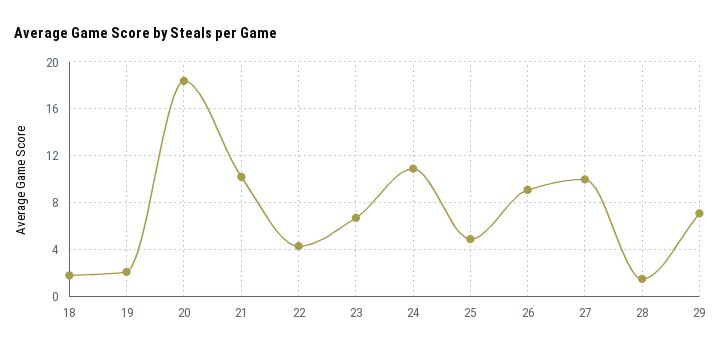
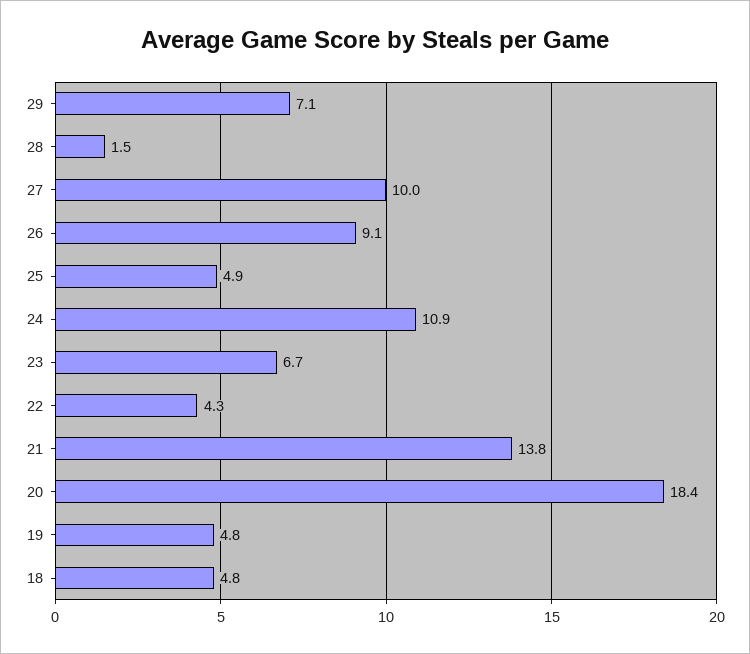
18: 2 -> 4.8
19: 2 -> 4.8
21: 10 -> 13.8

